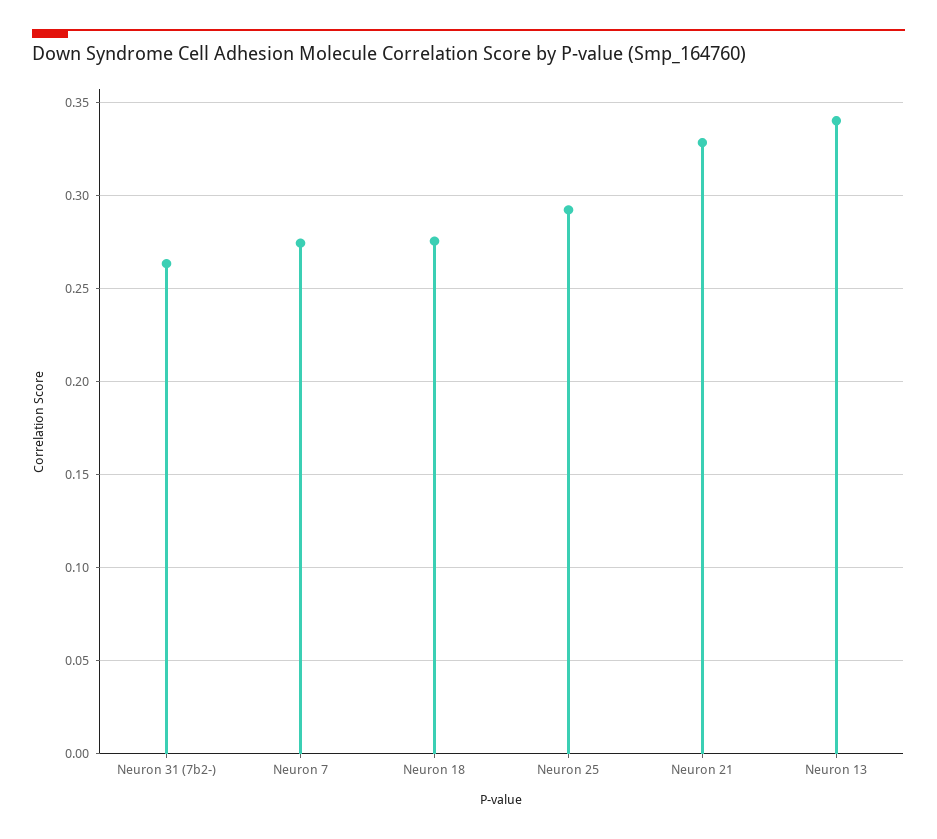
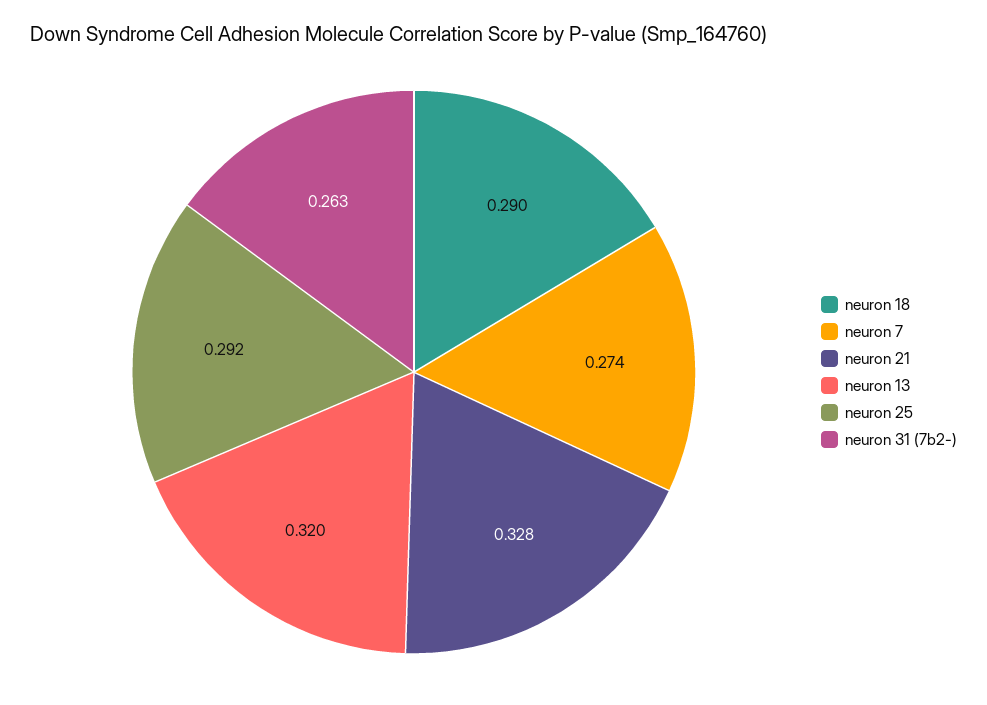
Neuron 18: 0.275 -> 0.29
Neuron 13: 0.34 -> 0.32

